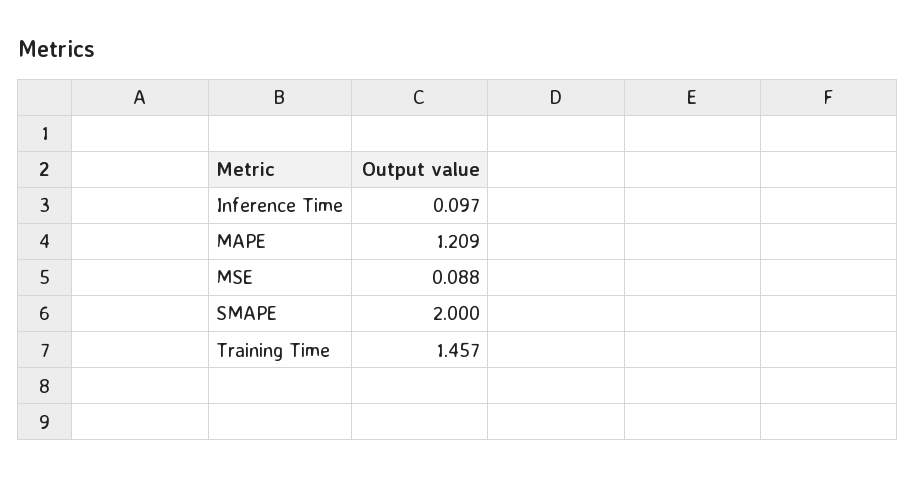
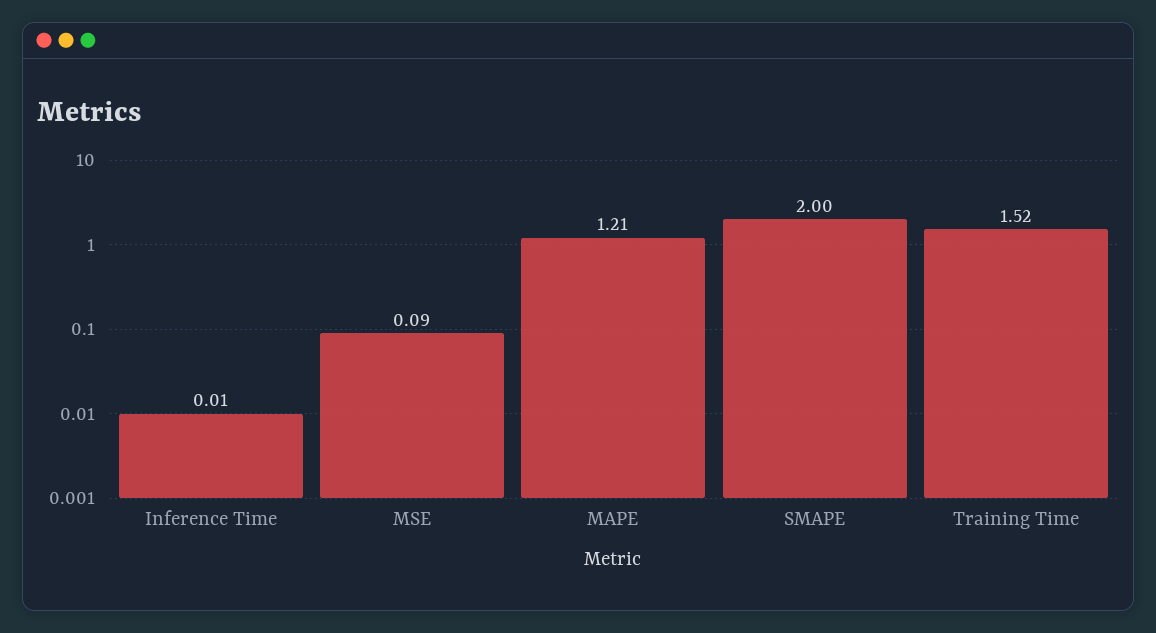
Inference Time: 0.097 -> 0.01
Training Time: 1.457 -> 1.52

